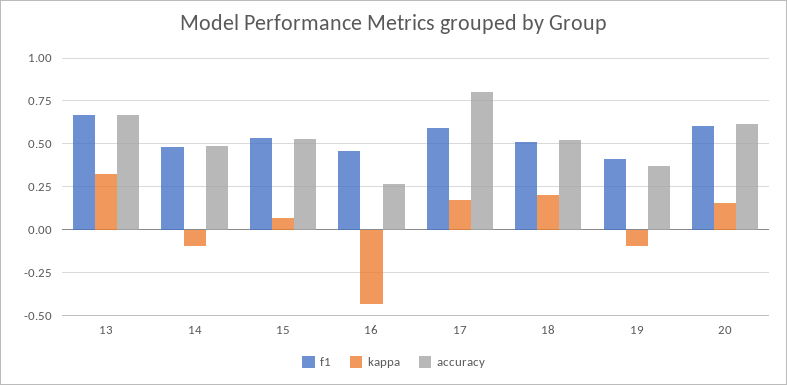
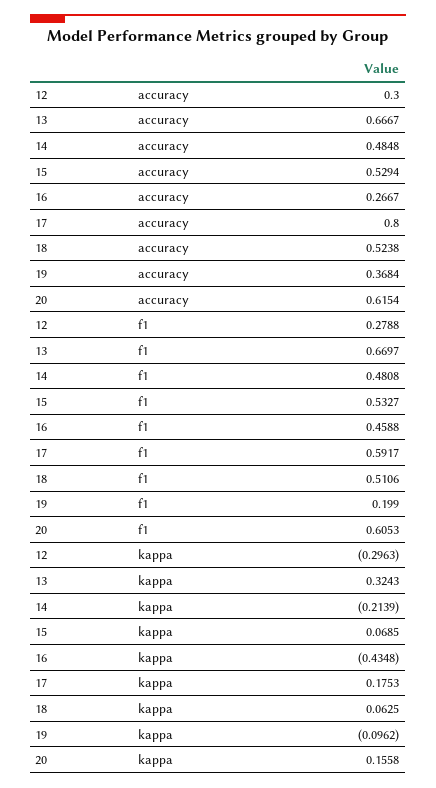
kappa, 14: -0.1 -> -0.2139
kappa, 18: 0.2 -> 0.0625
f1, 19: 0.4 -> 0.199
accuracy, 12: none -> 0.3
f1, 12: none -> 0.2788
kappa, 12: none -> -0.2963

